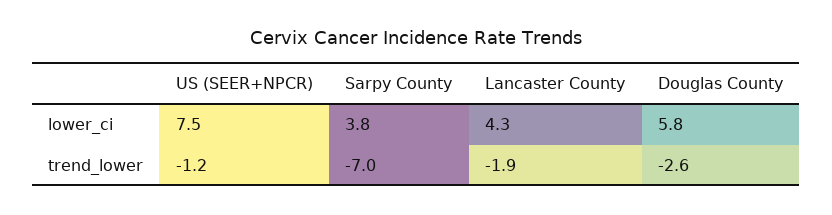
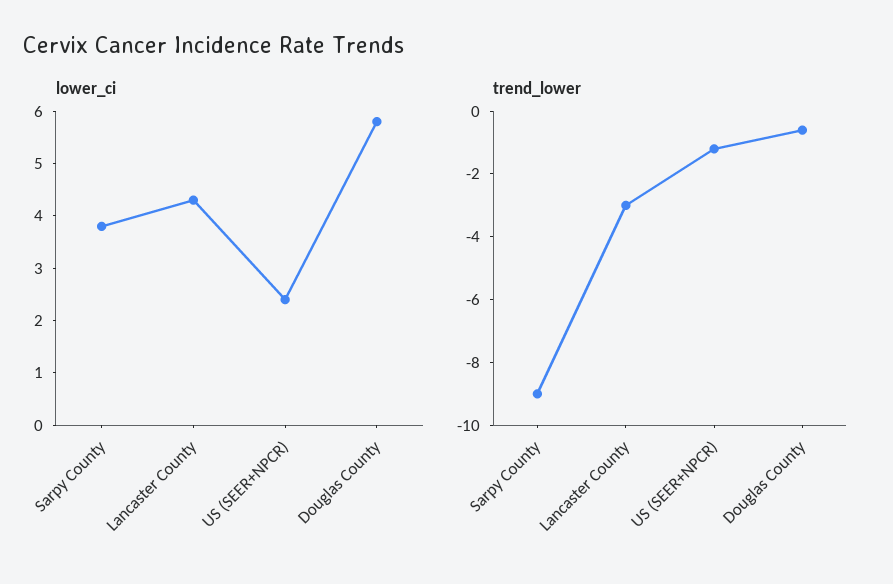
lower_ci, US (SEER+NPCR): 7.5 -> 2.5
trend_lower, Sarpy County: -7 -> -9
trend_lower, Lancaster County: -1.9 -> -3
trend_lower, Douglas County: -2.6 -> -0.5

